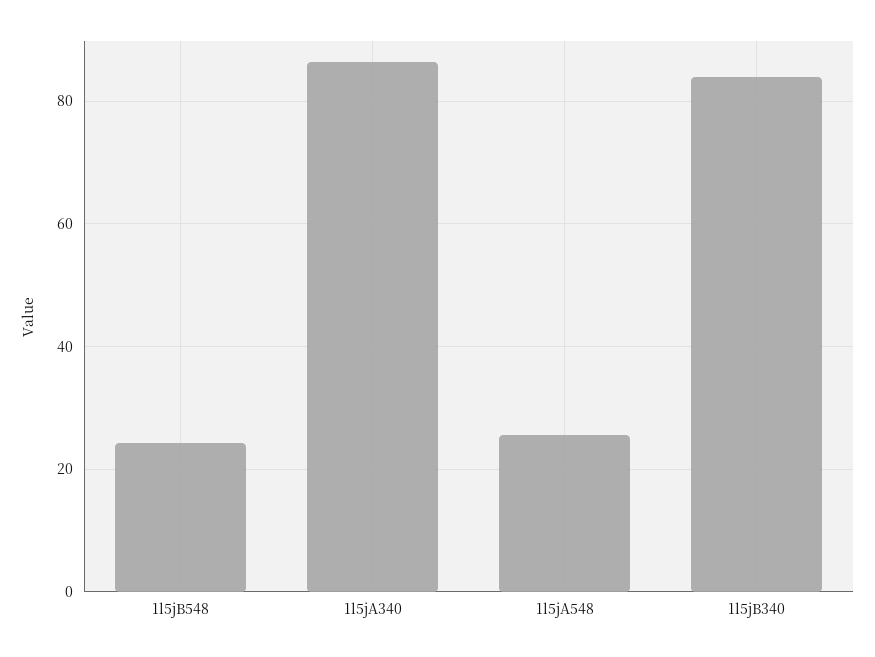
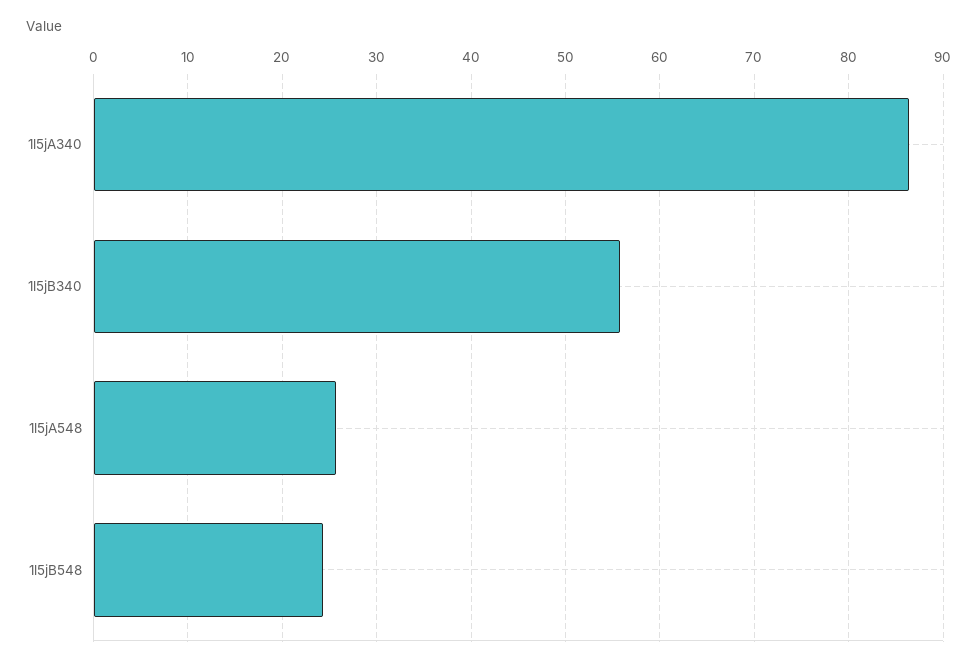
1l5jB340: 84 -> 56

